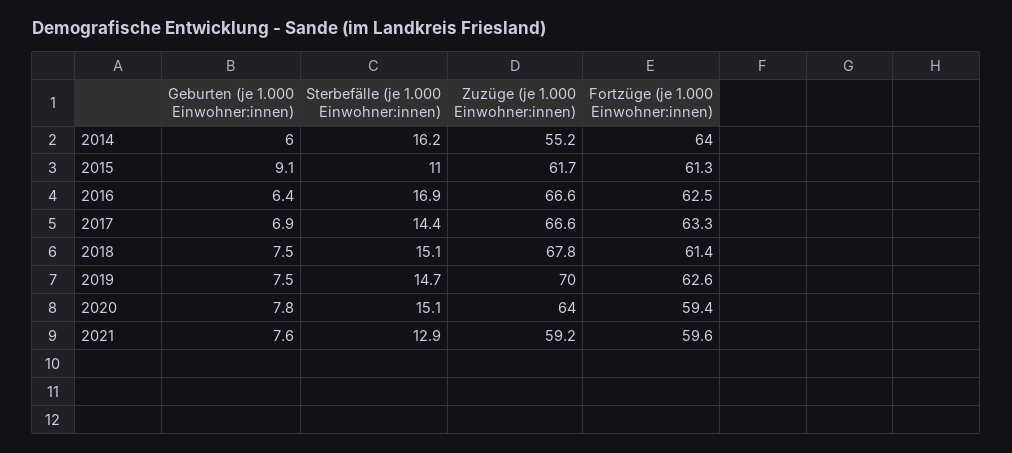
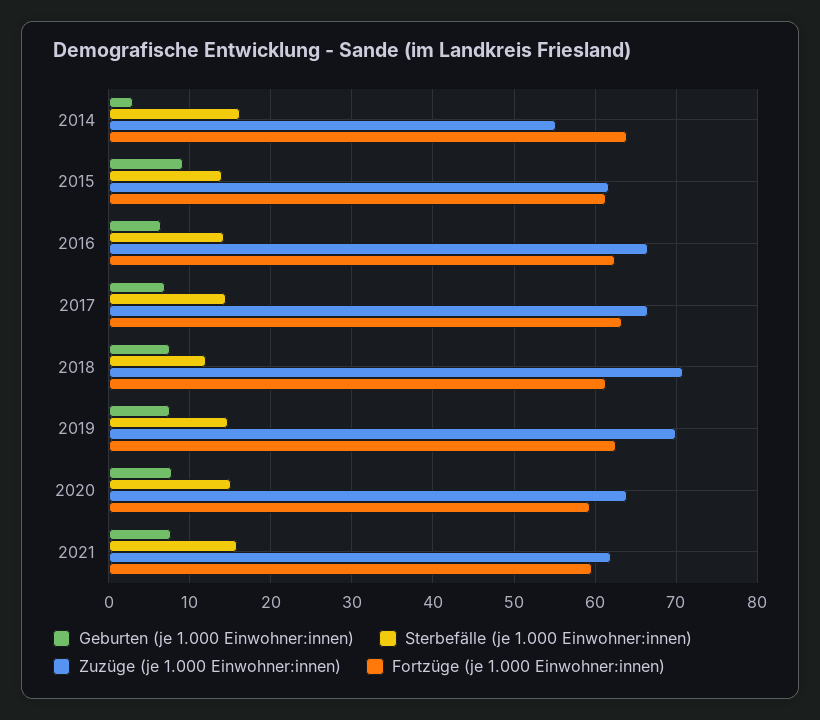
Geburten (je 1.000 Einwohner:innen), 2014: 6 -> 3
Sterbefälle (je 1.000 Einwohner:innen), 2015: 11 -> 14
Sterbefälle (je 1.000 Einwohner:innen), 2016: 16.9 -> 14
Sterbefälle (je 1.000 Einwohner:innen), 2018: 15.1 -> 12
Zuzüge (je 1.000 Einwohner:innen), 2018: 67.8 -> 71
Sterbefälle (je 1.000 Einwohner:innen), 2021: 12.9 -> 16
Zuzüge (je 1.000 Einwohner:innen), 2021: 59.2 -> 62

